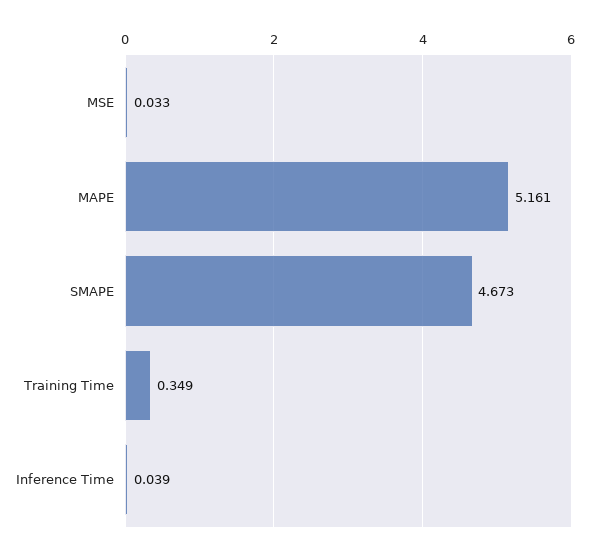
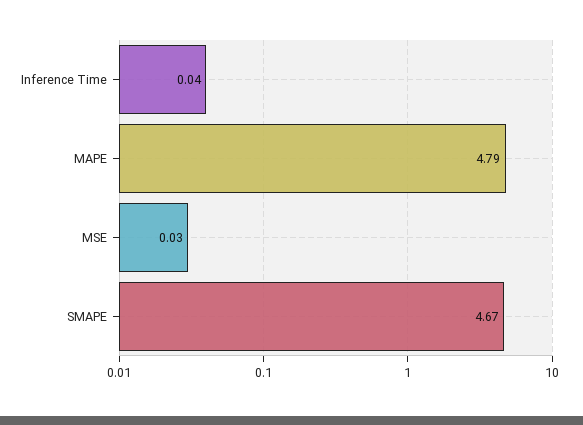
MAPE: 5.161 -> 4.79
Training Time: 0.349 -> none

